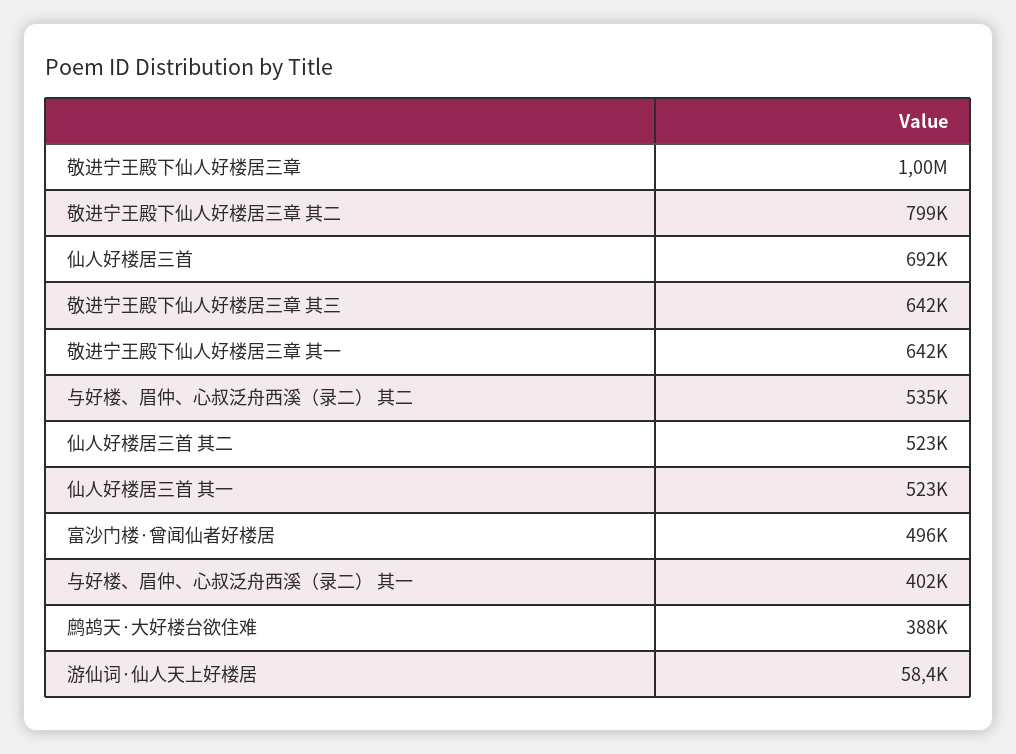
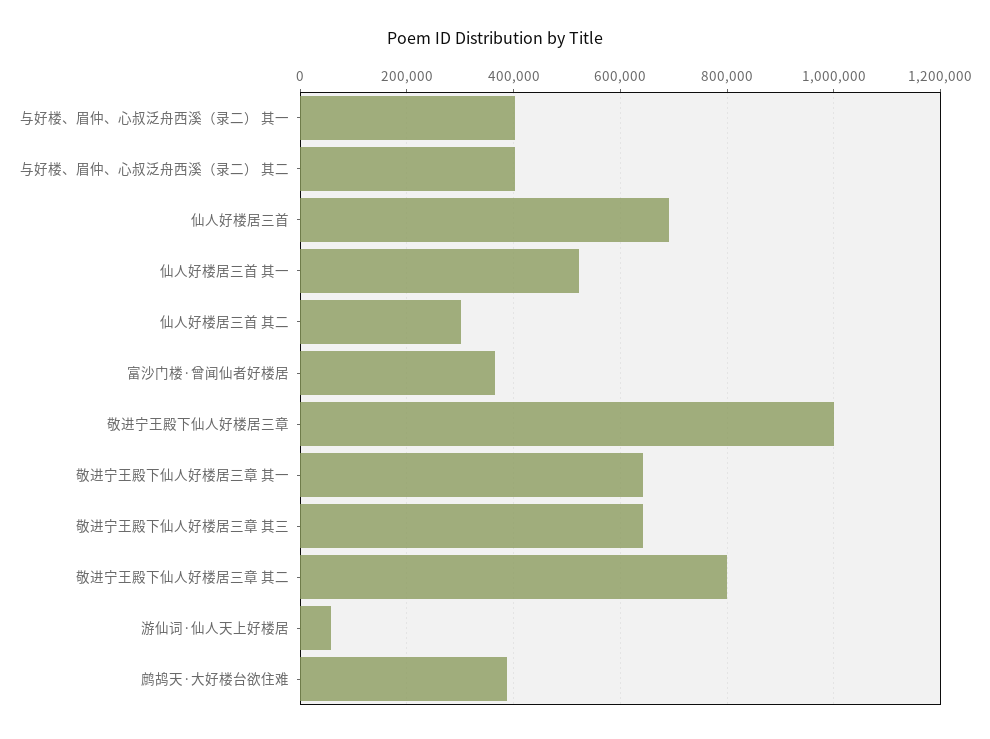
与好楼、眉仲、心叔泛舟西溪（录二） 其二: 535000 -> 400000
仙人好楼居三首 其二: 523000 -> 300000
富沙门楼·曾闻仙者好楼居: 496000 -> 360000

